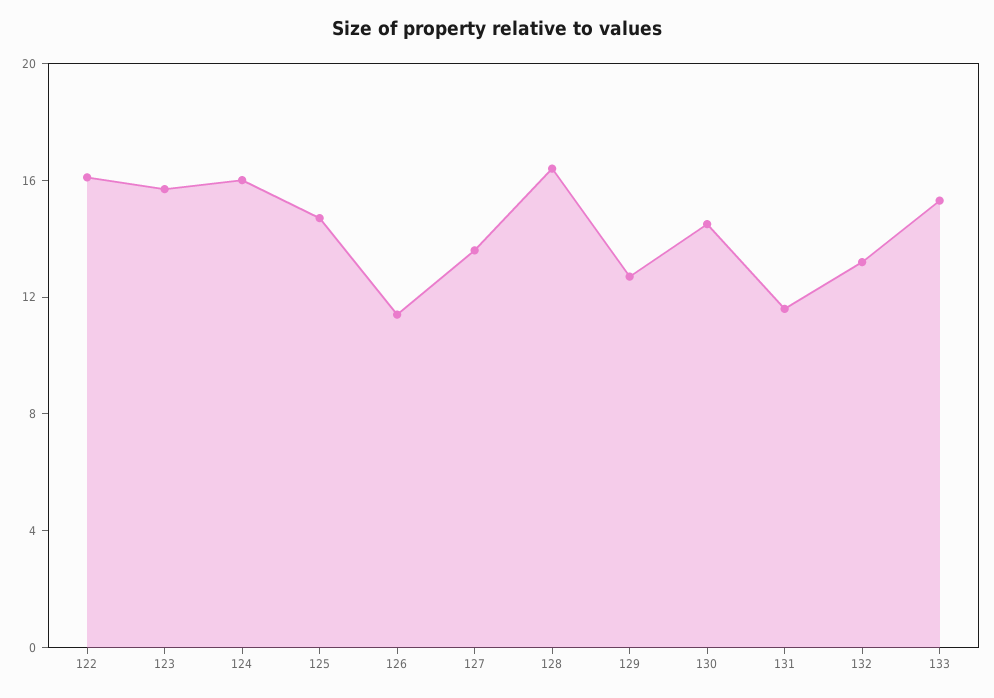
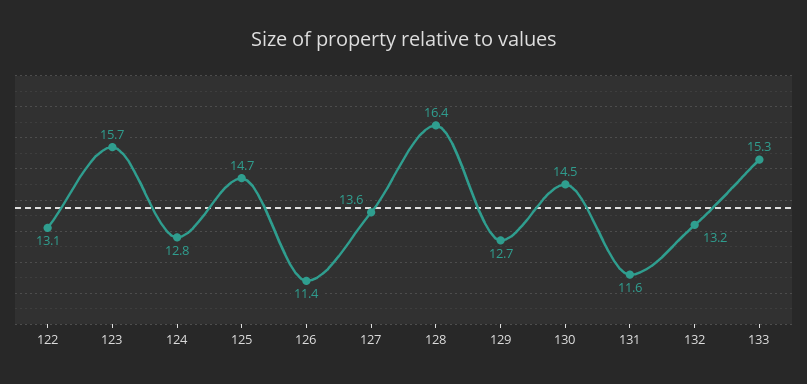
122: 16 -> 13.1
124: 16 -> 12.8

